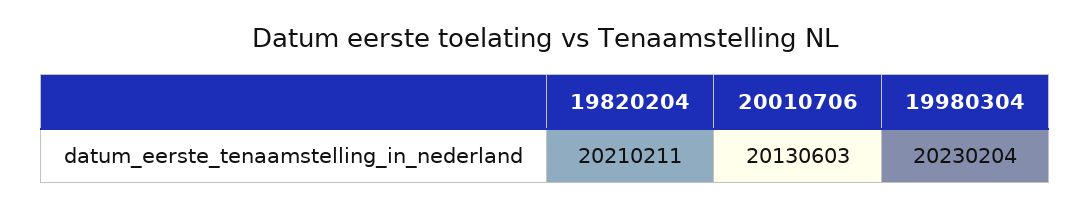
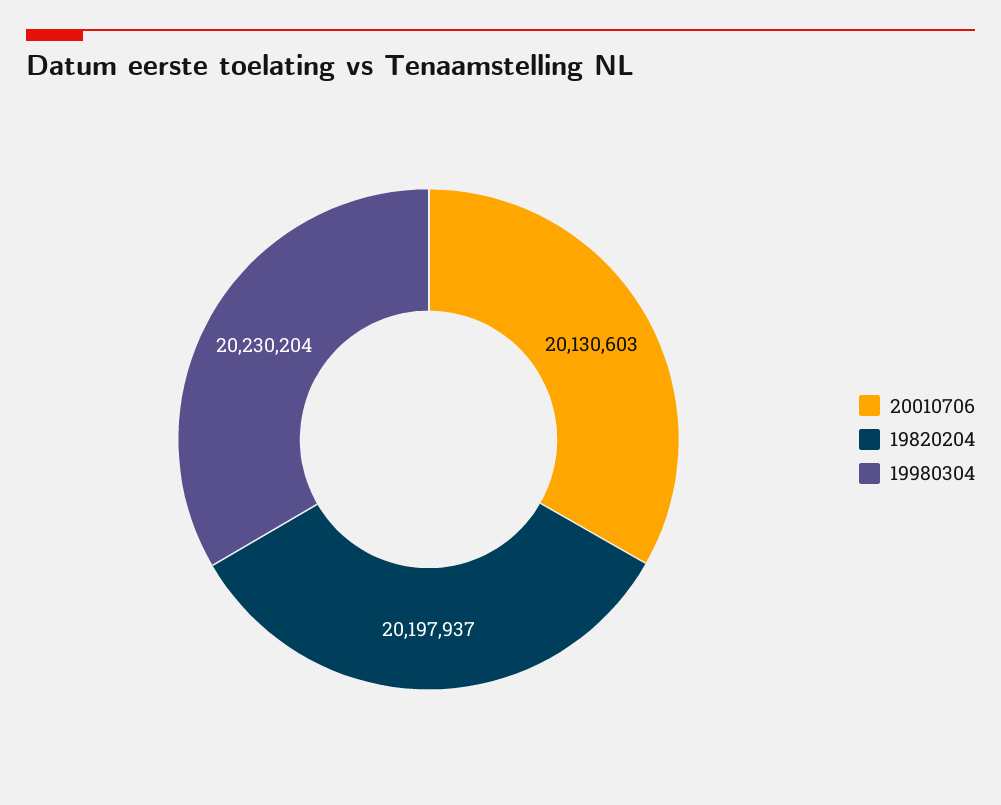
19820204: 20210211 -> 20197937

